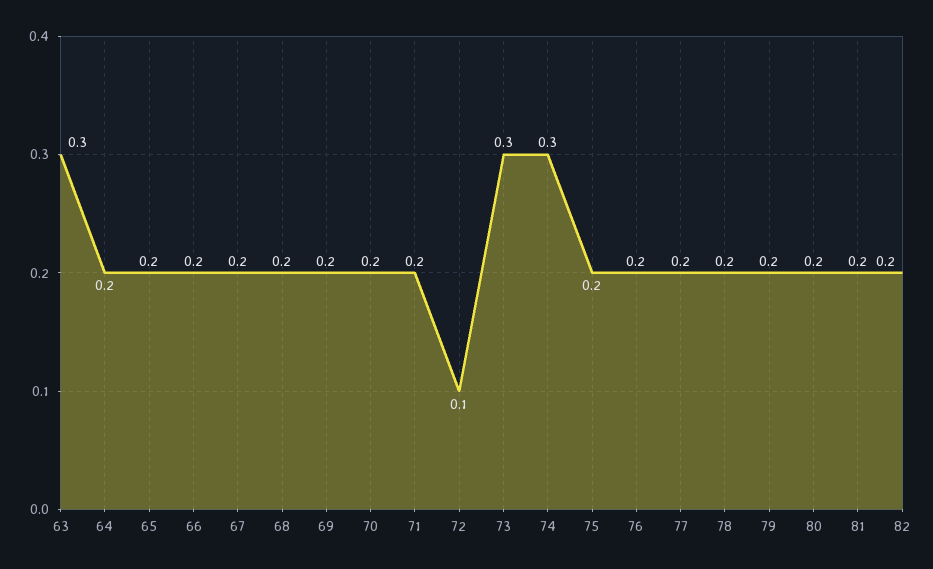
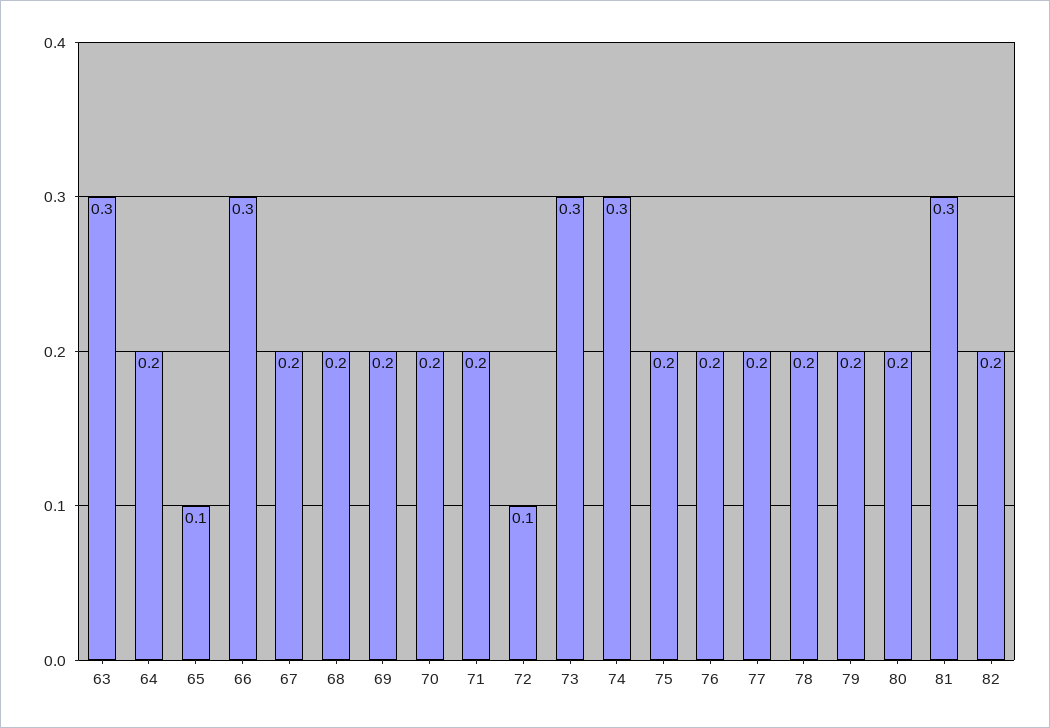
65: 0.2 -> 0.1
66: 0.2 -> 0.3
81: 0.2 -> 0.3

